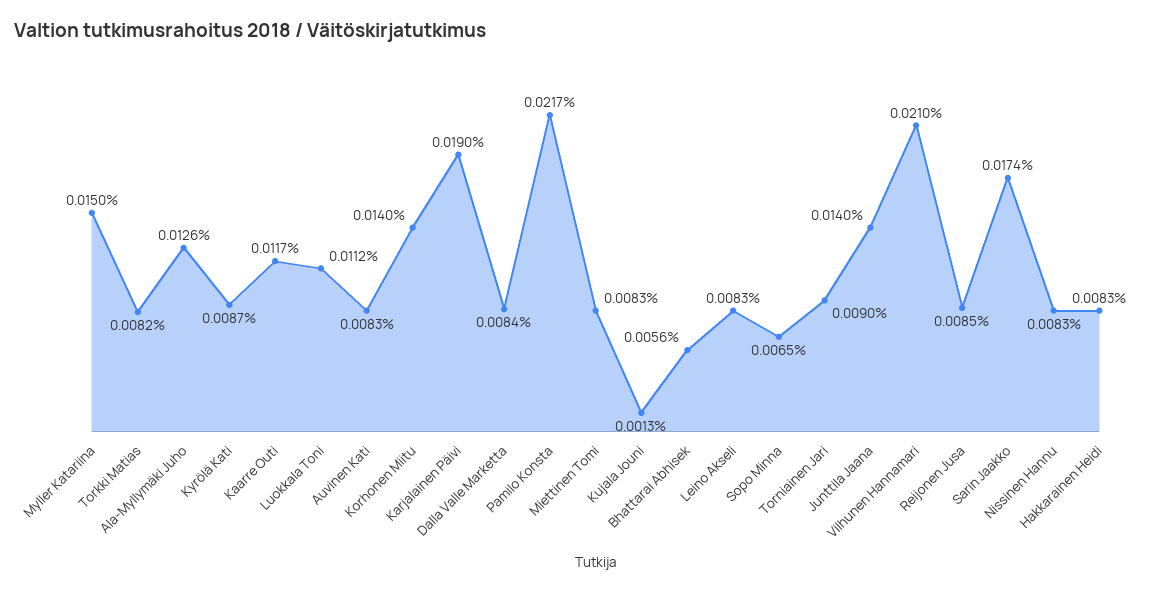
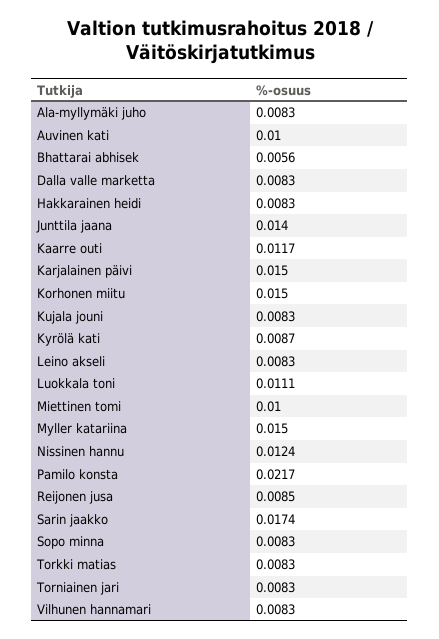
Torkki Matias: 0.0082 -> 0.0083
Ala-Myllymäki Juho: 0.0126 -> 0.0083
Luokkala Toni: 0.0112 -> 0.0111
Auvinen Kati: 0.0083 -> 0.01
Korhonen Miitu: 0.014 -> 0.015
Karjalainen Päivi: 0.019 -> 0.015
Dalla Valle Marketta: 0.0084 -> 0.0083
Miettinen Tomi: 0.0083 -> 0.01
Kujala Jouni: 0.0013 -> 0.0083
Sopo Minna: 0.0065 -> 0.0083
Torniainen Jari: 0.009 -> 0.0083
Vilhunen Hannamari: 0.021 -> 0.0083
Nissinen Hannu: 0.0083 -> 0.0124

